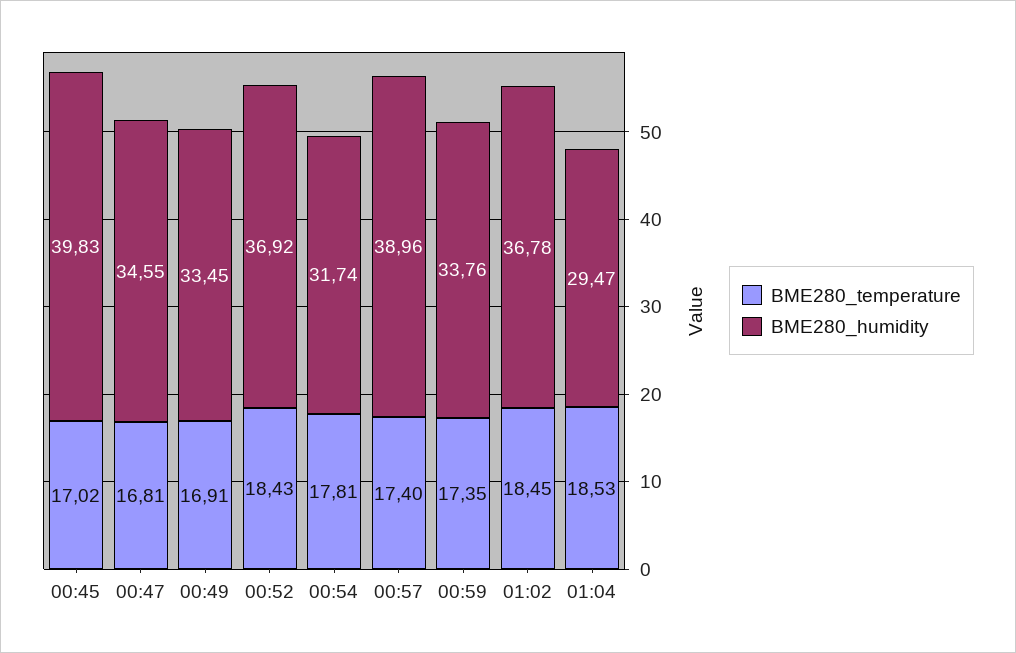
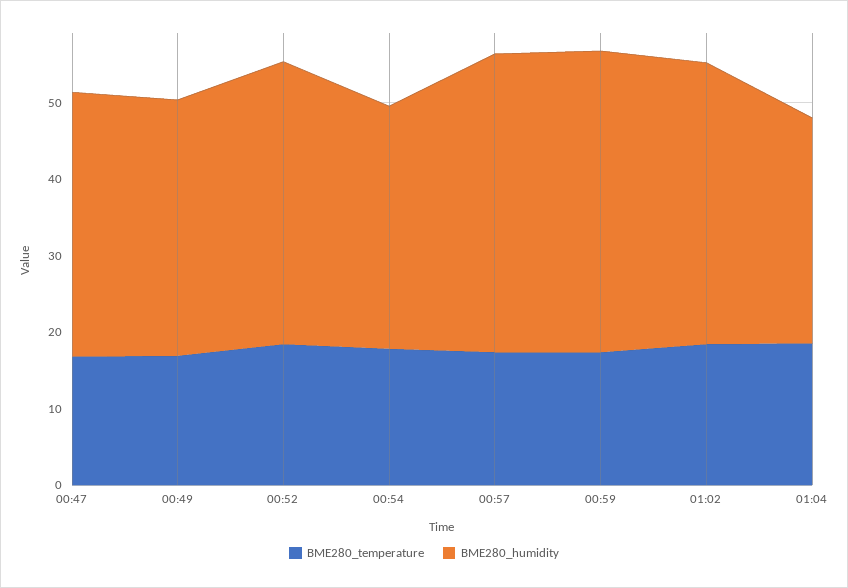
BME280_temperature, 00:45: 17.02 -> none
BME280_humidity, 00:45: 39.83 -> none
BME280_humidity, 00:59: 33.76 -> 40

